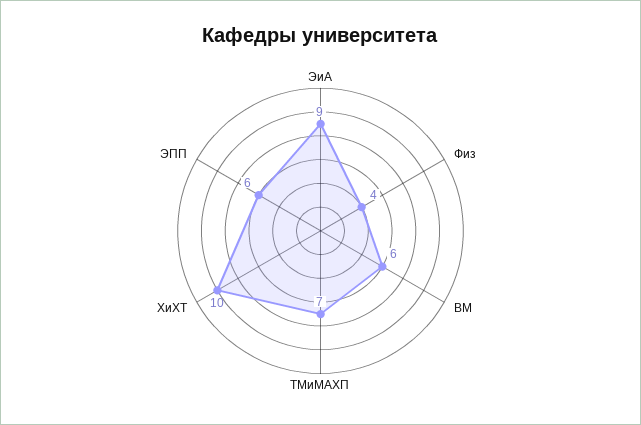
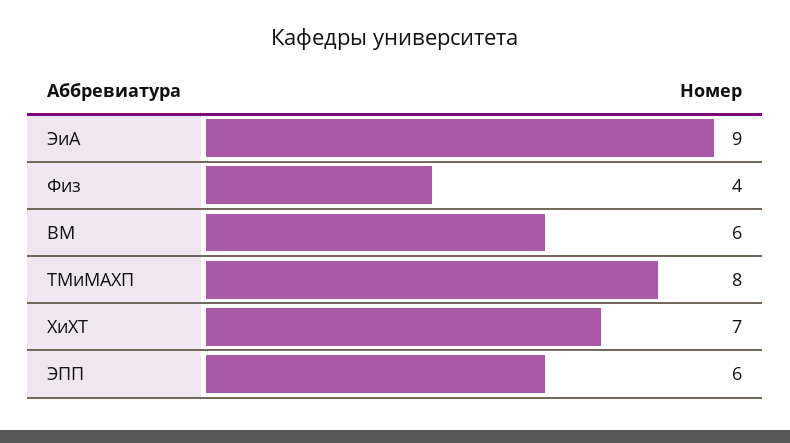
ТМиМАХП: 7 -> 8
ХиХТ: 10 -> 7

